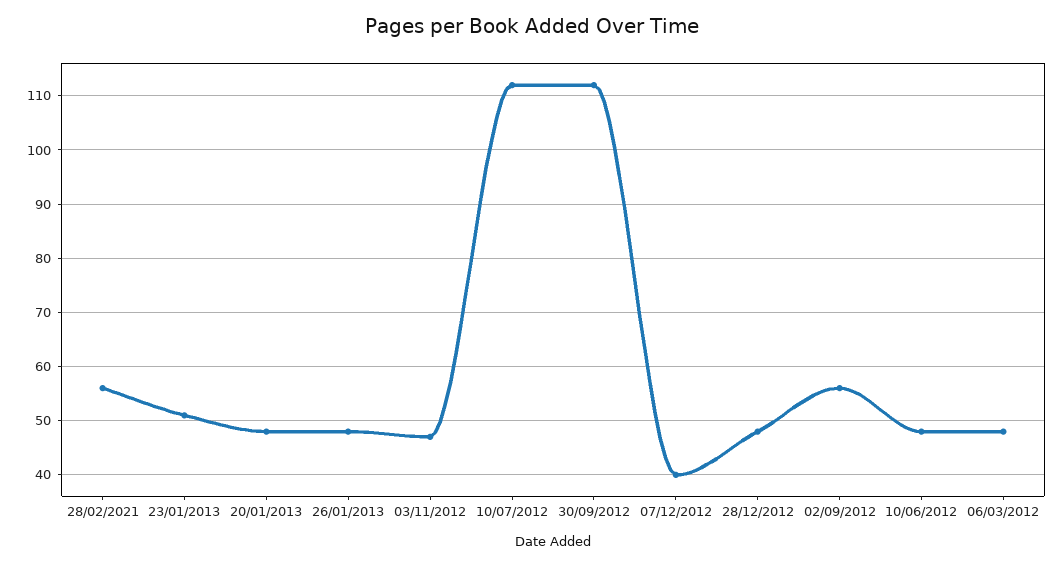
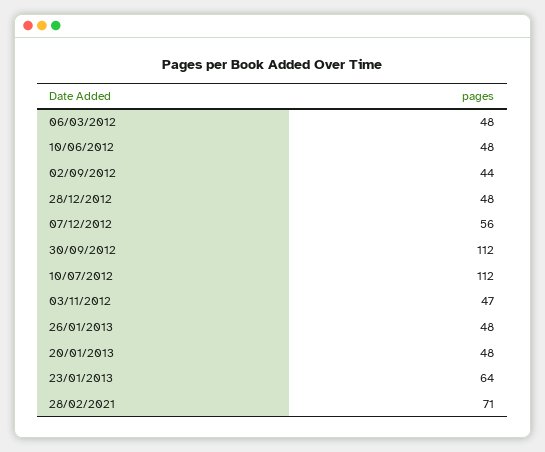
28/02/2021: 55 -> 71
23/01/2013: 50 -> 64
07/12/2012: 40 -> 56
02/09/2012: 55 -> 44

